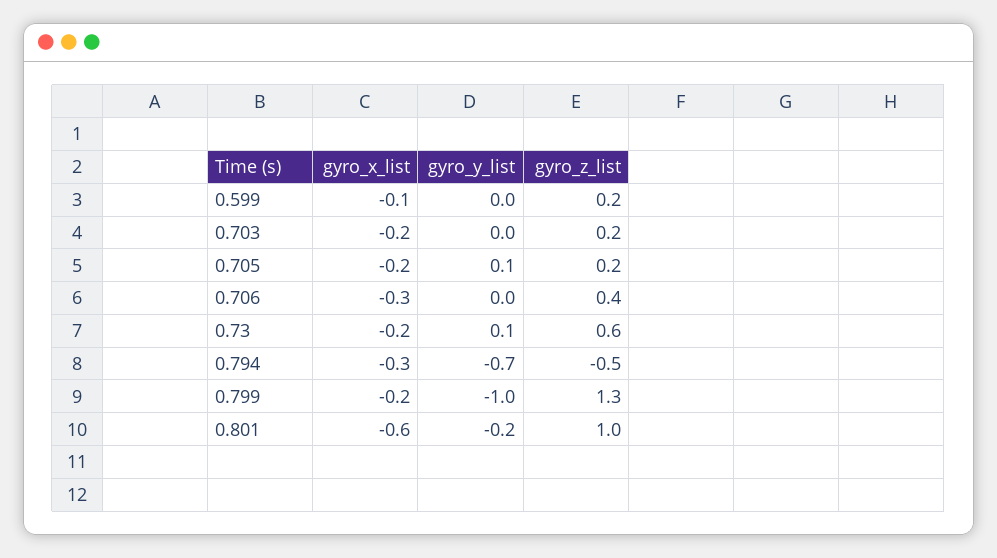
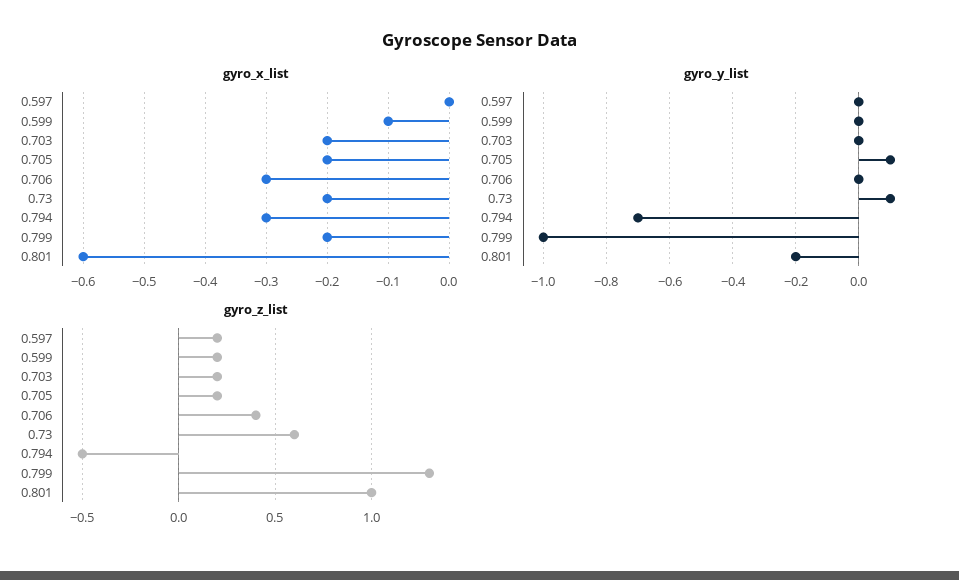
gyro_x_list, 0.597: none -> 0
gyro_y_list, 0.597: none -> 0
gyro_z_list, 0.597: none -> 0.2

